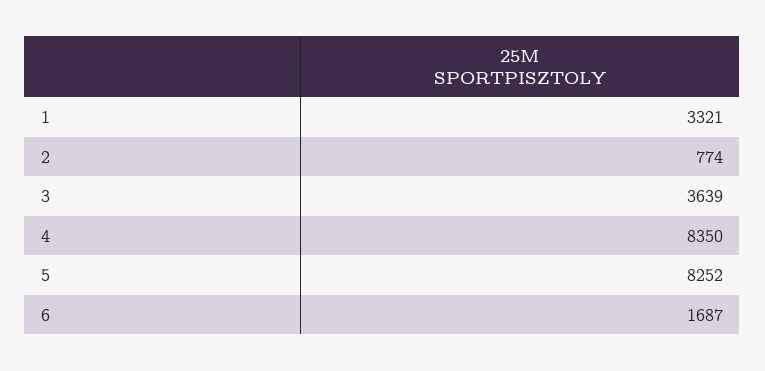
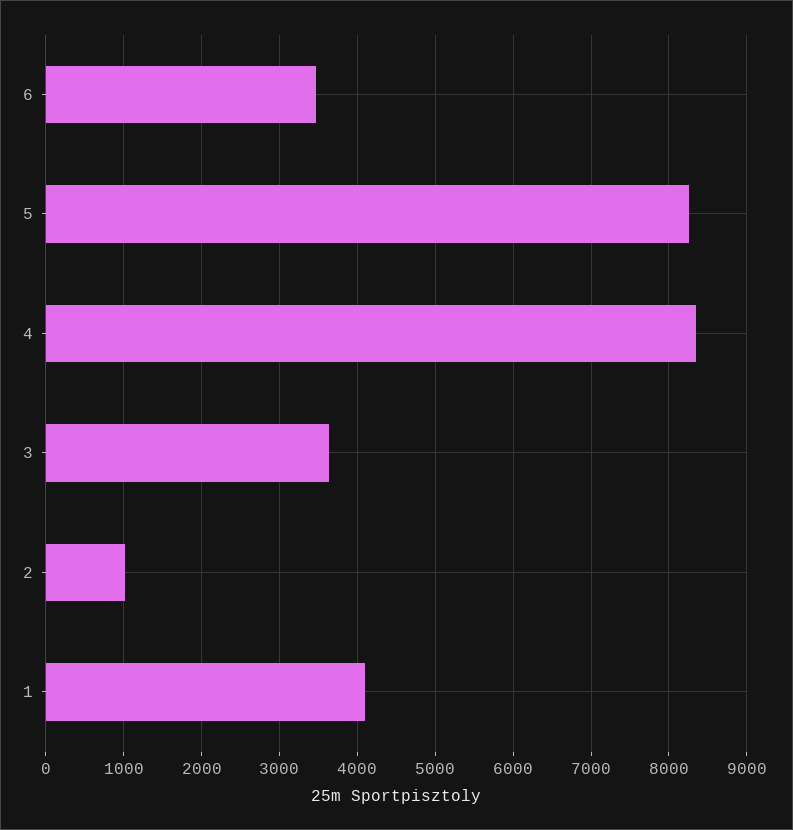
1: 3321 -> 4100
2: 774 -> 1000
6: 1687 -> 3500

